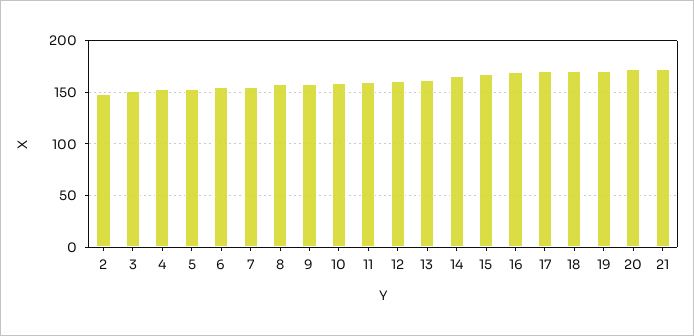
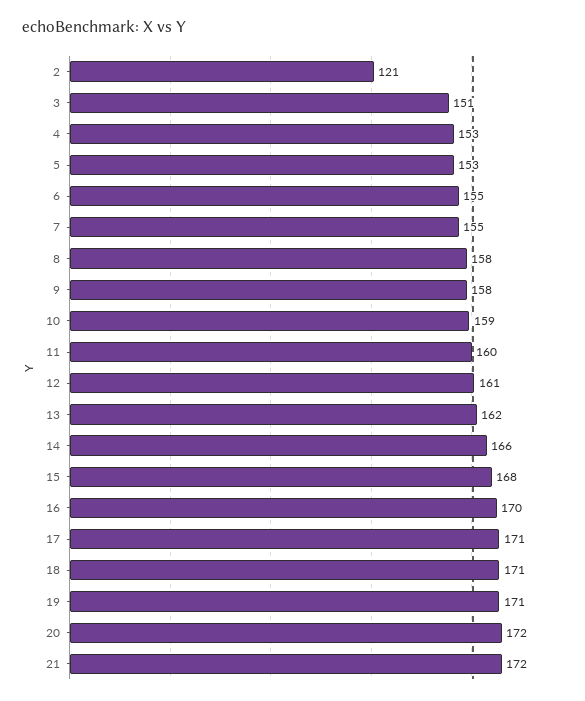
2: 150 -> 121

